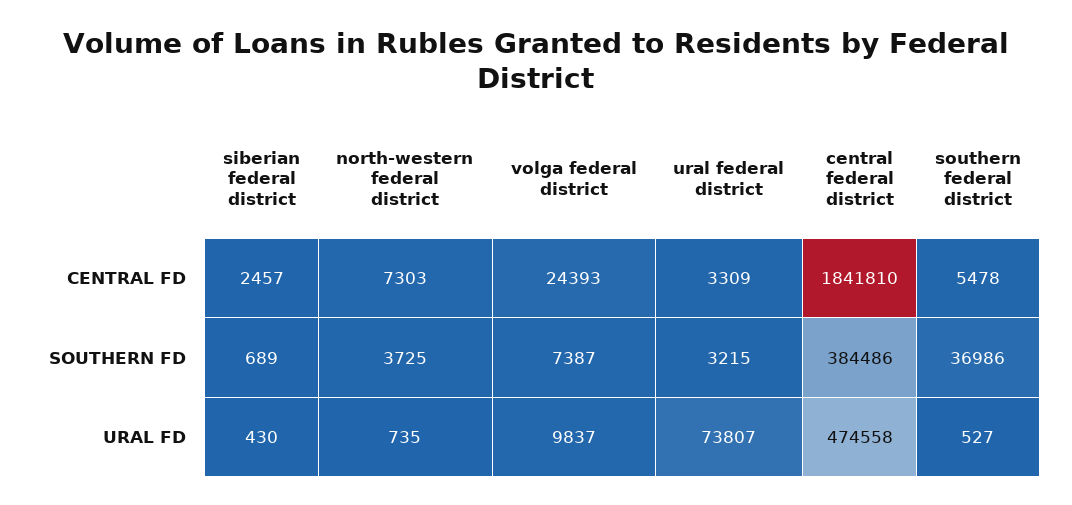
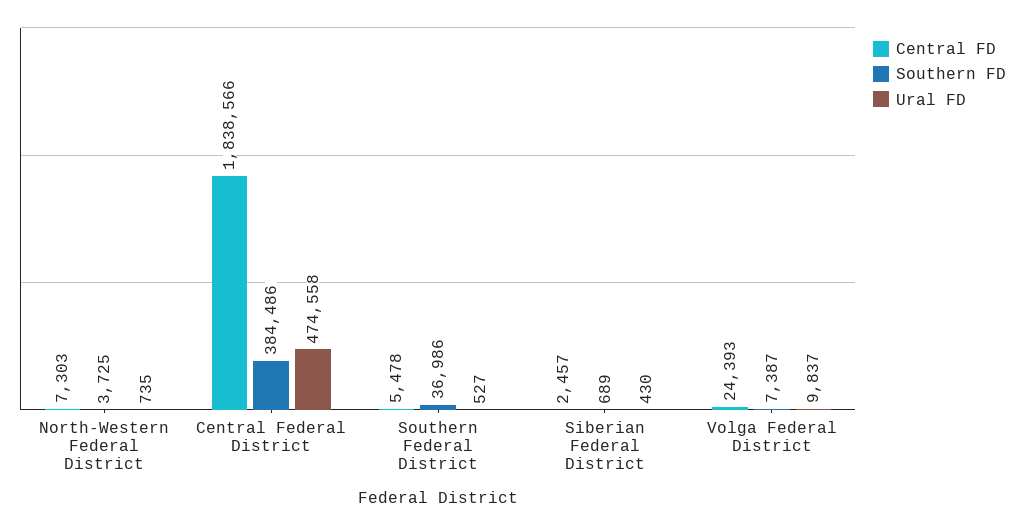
CENTRAL FD, ural federal district: 3309 -> none
CENTRAL FD, central federal district: 1841810 -> 1838566
SOUTHERN FD, ural federal district: 3215 -> none
URAL FD, ural federal district: 73807 -> none

